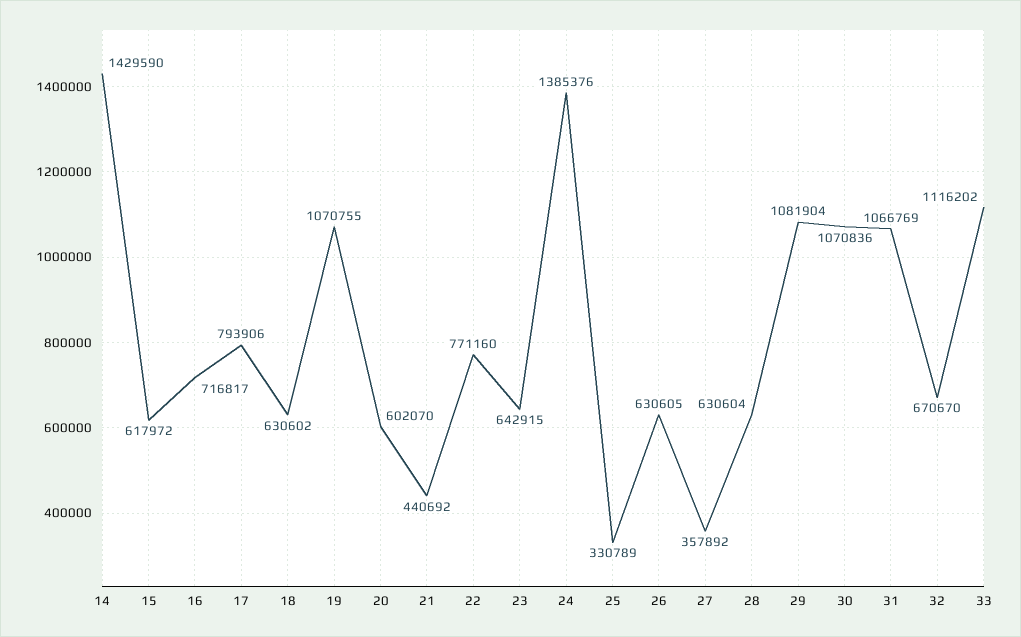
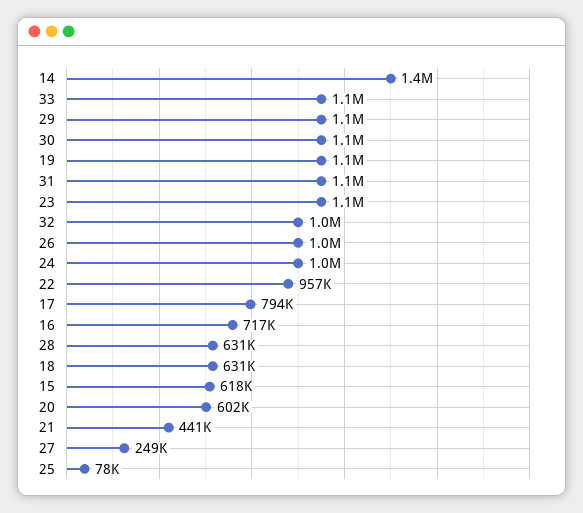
22: 771160 -> 957000
23: 642915 -> 1100000
24: 1385376 -> 1000000
25: 330789 -> 78000
26: 630605 -> 1000000
27: 357892 -> 249000
32: 670670 -> 1000000

